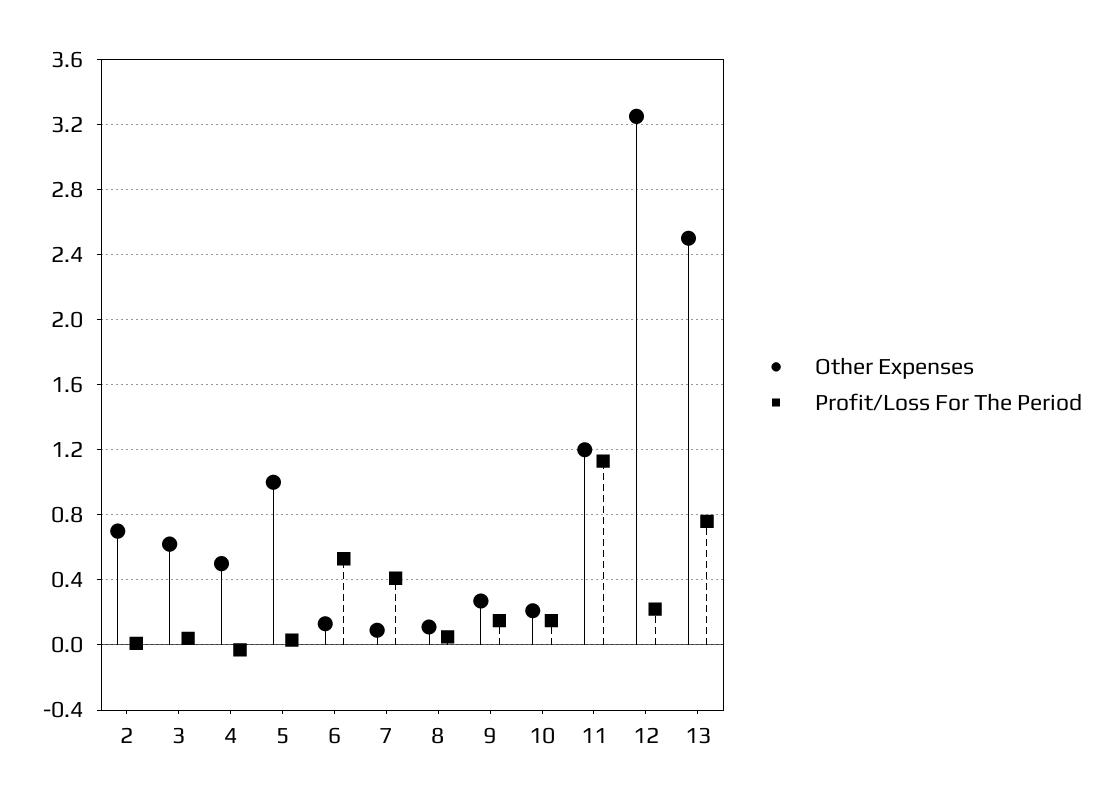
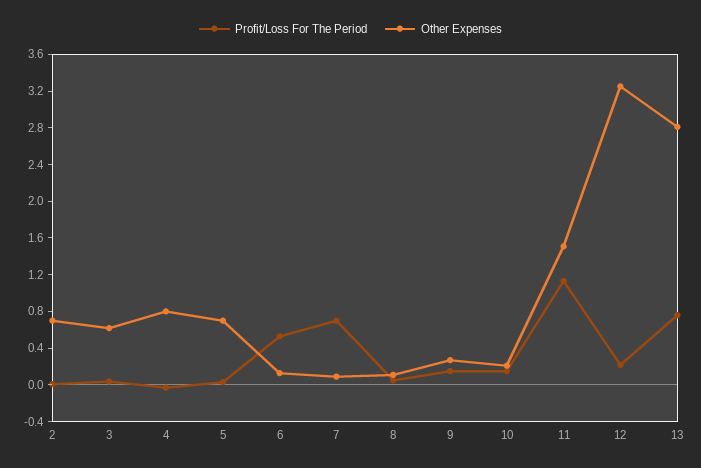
Other Expenses, 4: 0.5 -> 0.8
Other Expenses, 5: 1 -> 0.7
Profit/Loss For The Period, 7: 0.4 -> 0.7
Other Expenses, 11: 1.2 -> 1.5
Other Expenses, 13: 2.5 -> 2.8

